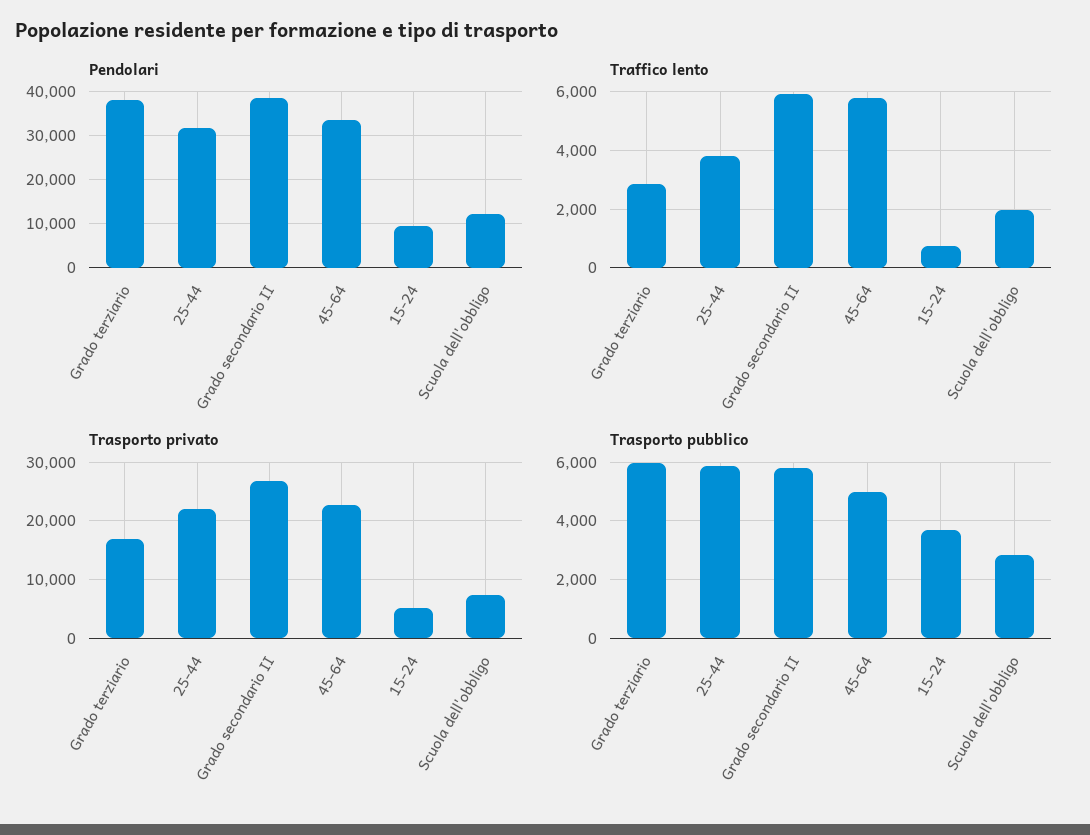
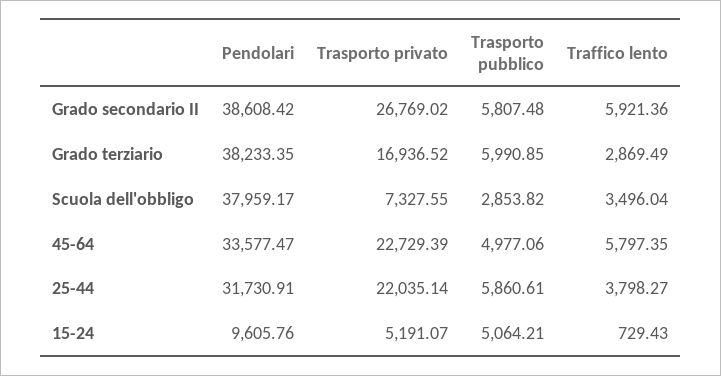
Pendolari, Scuola dell'obbligo: 12000 -> 37959.17
Traffico lento, Scuola dell'obbligo: 2000 -> 3496.04
Trasporto pubblico, 15-24: 3750 -> 5064.21

